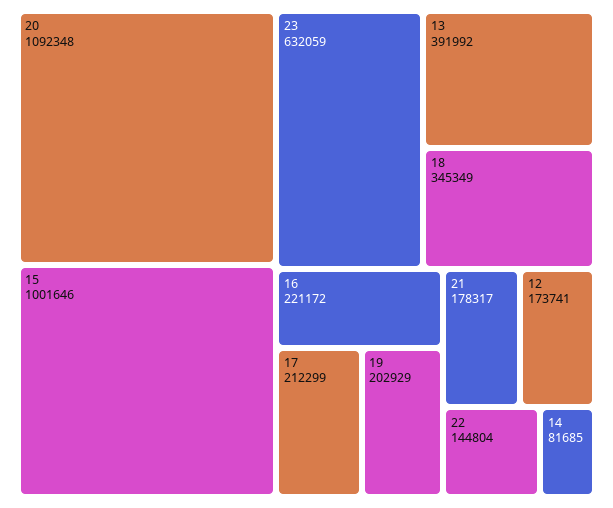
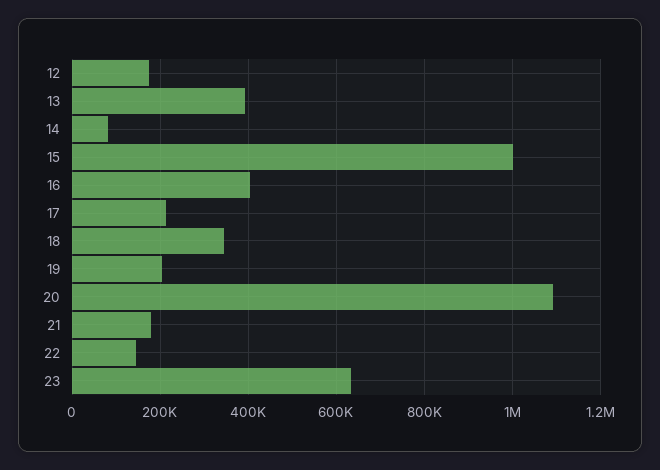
16: 221172 -> 400000

